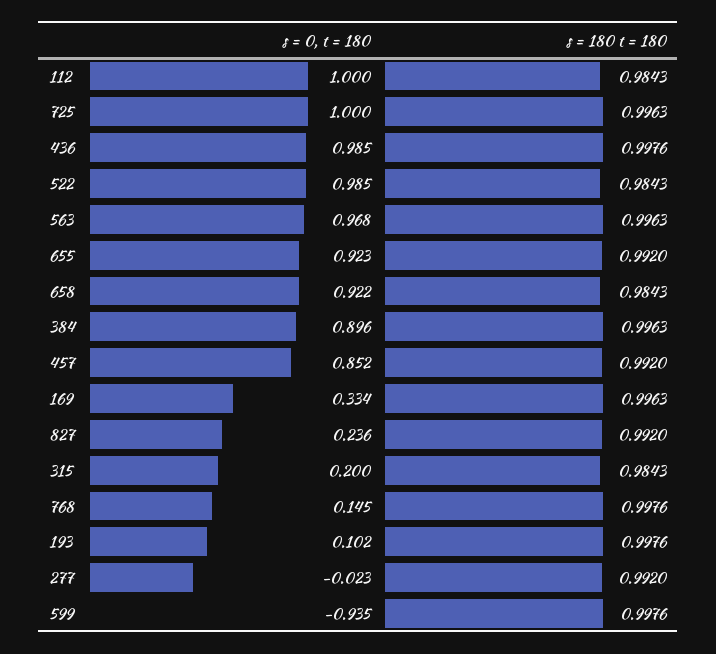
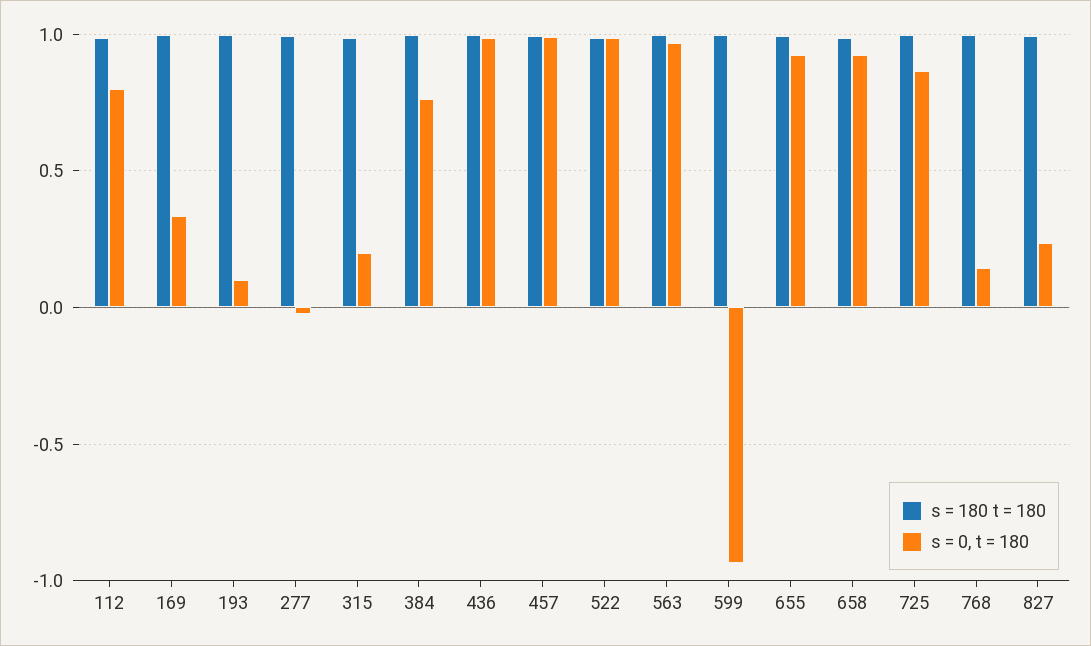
s = 0, t = 180, 112: 1 -> 0.8
s = 0, t = 180, 725: 1 -> 0.85
s = 0, t = 180, 384: 0.896 -> 0.75
s = 0, t = 180, 457: 0.852 -> 1

